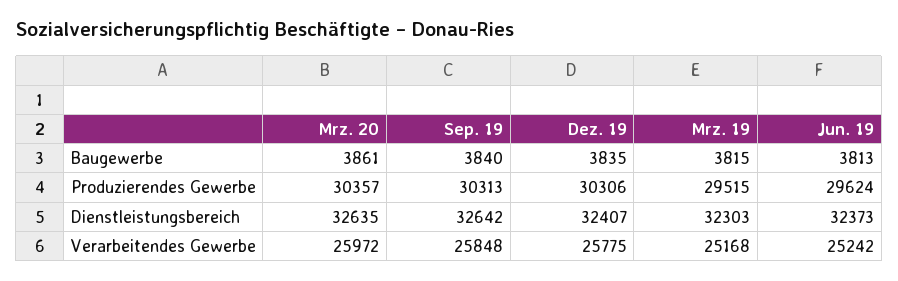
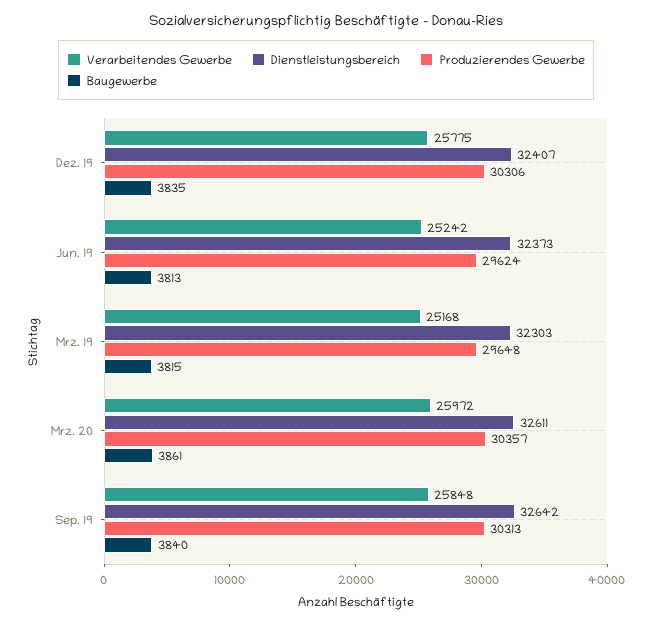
Produzierendes Gewerbe, Mrz. 19: 29515 -> 29648
Dienstleistungsbereich, Mrz. 20: 32635 -> 32611

